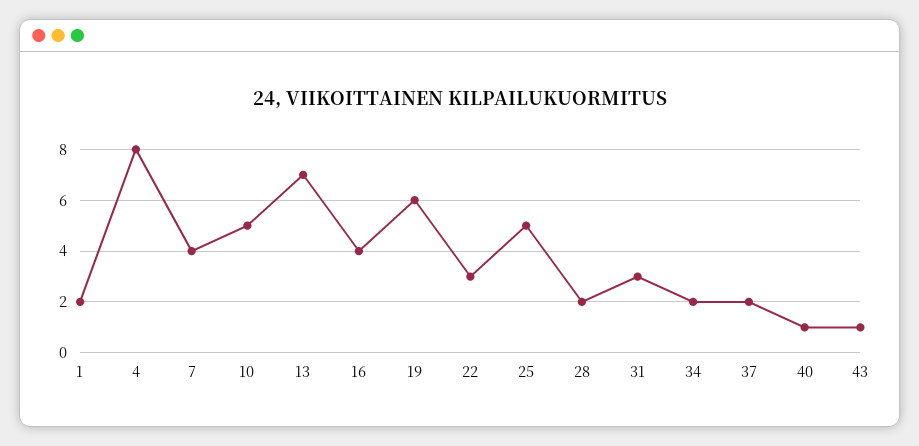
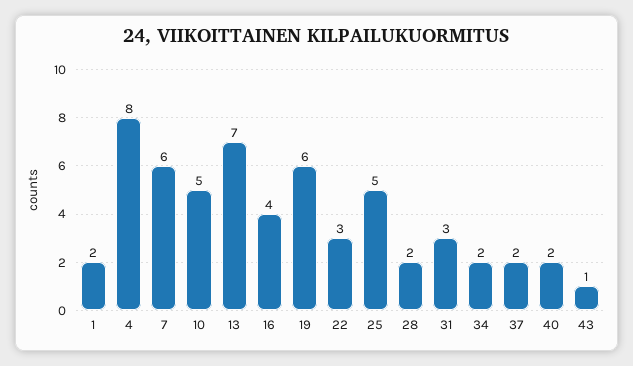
7: 4 -> 6
40: 1 -> 2

